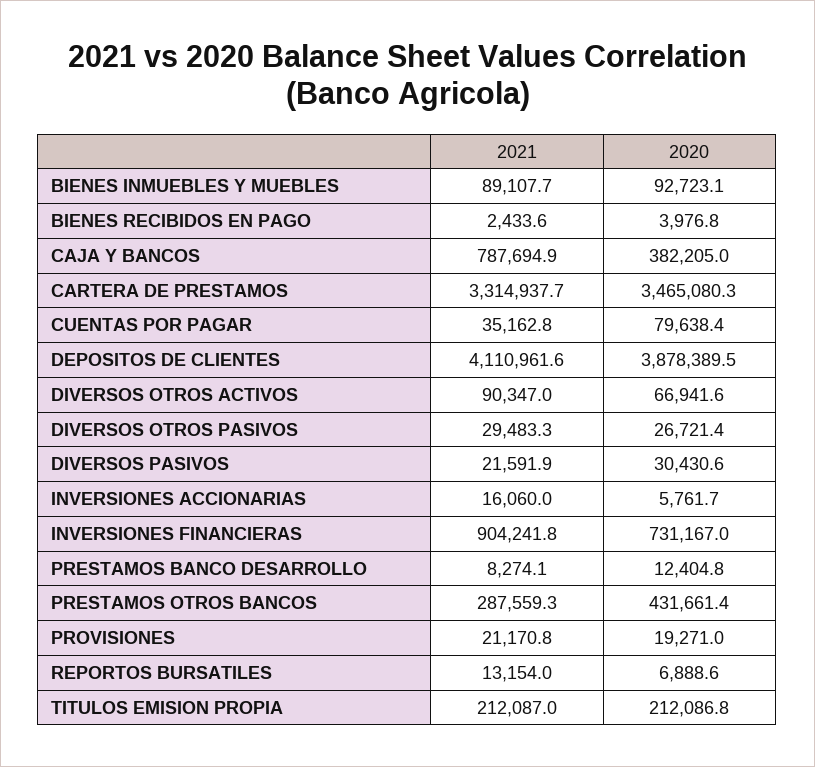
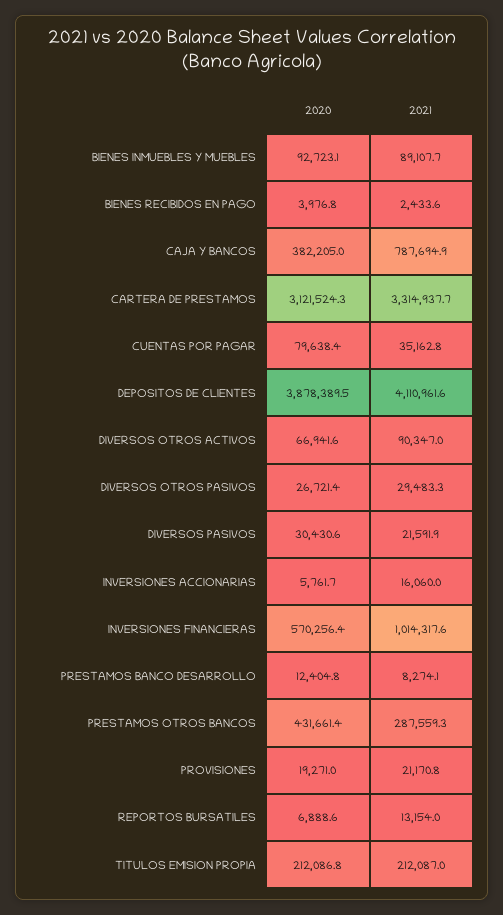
2020, CARTERA DE PRESTAMOS: 3465080.3 -> 3121524.3
2021, INVERSIONES FINANCIERAS: 904241.8 -> 1014317.6
2020, INVERSIONES FINANCIERAS: 731167 -> 570256.4

